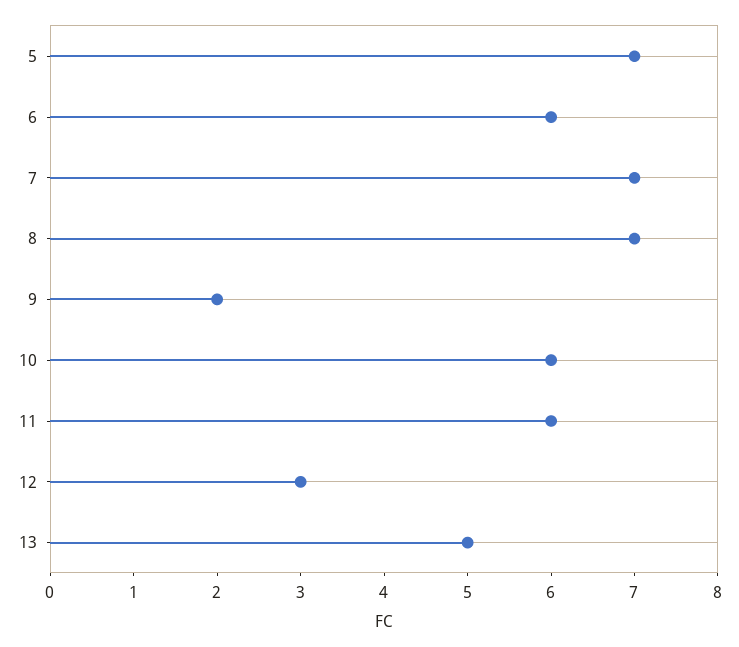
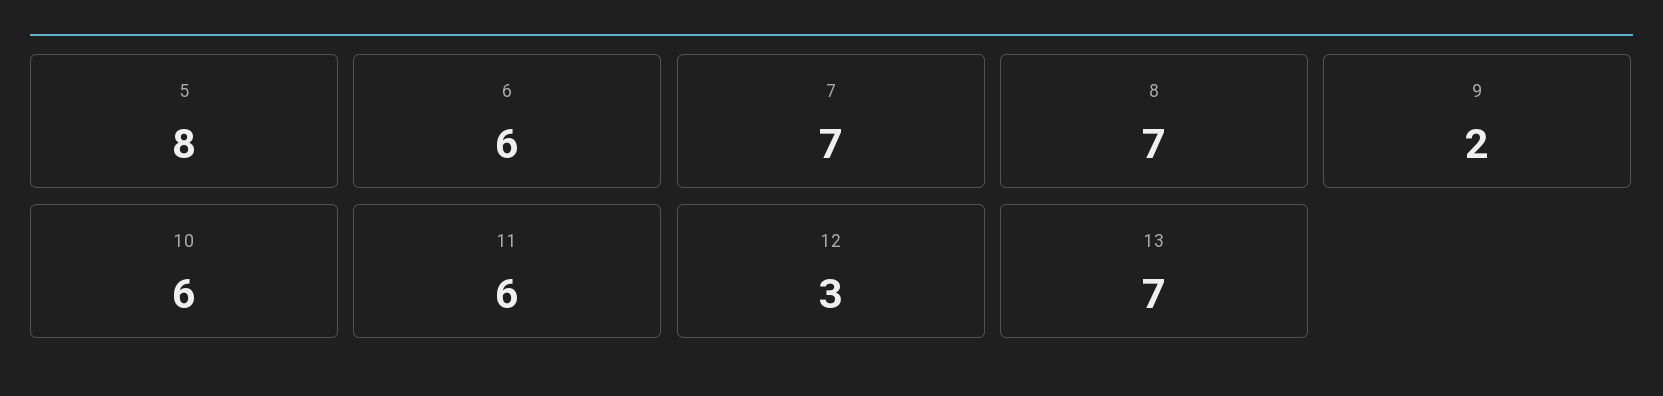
5: 7 -> 8
13: 5 -> 7

